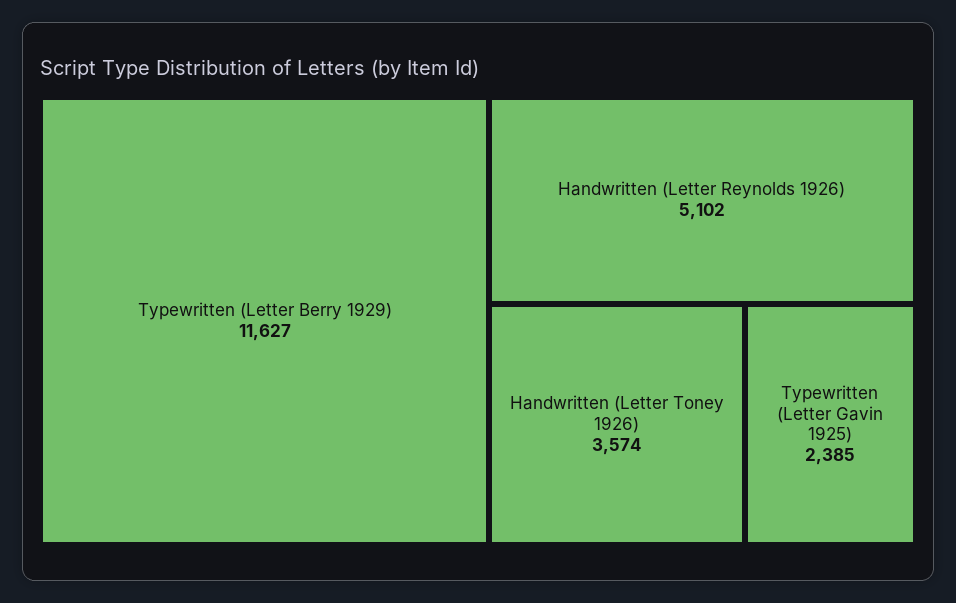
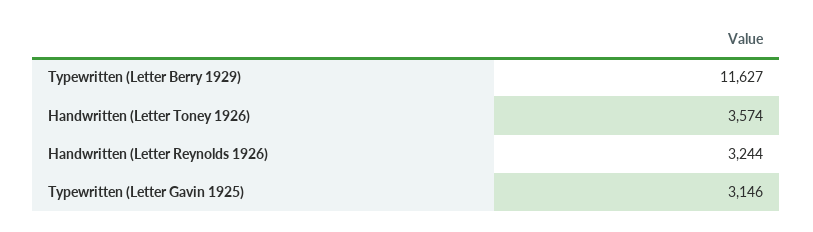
Handwritten (Letter Reynolds 1926): 5102 -> 3244
Typewritten (Letter Gavin 1925): 2385 -> 3146

